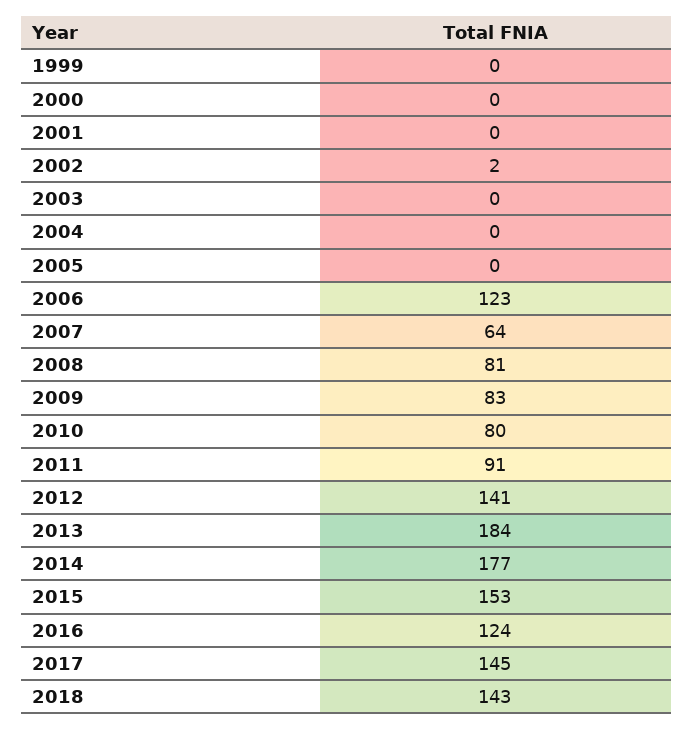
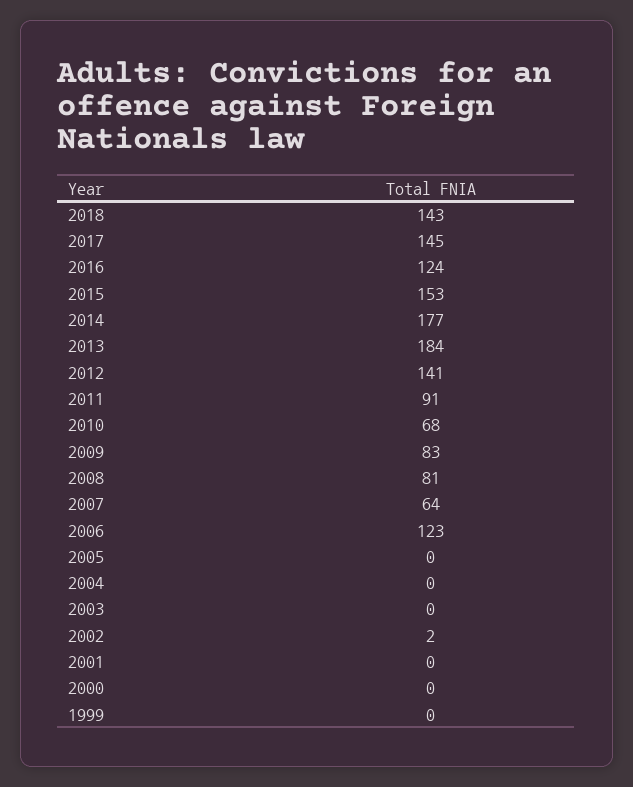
2010: 80 -> 68

